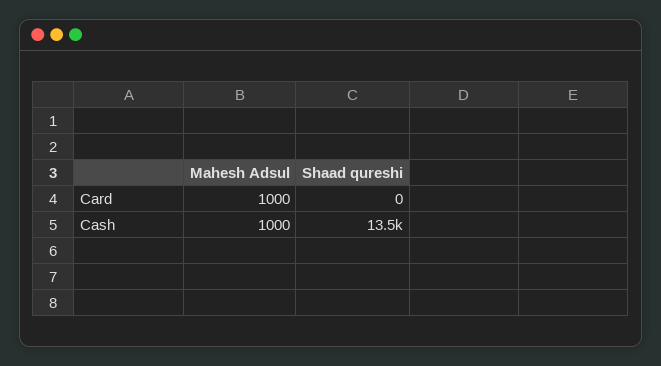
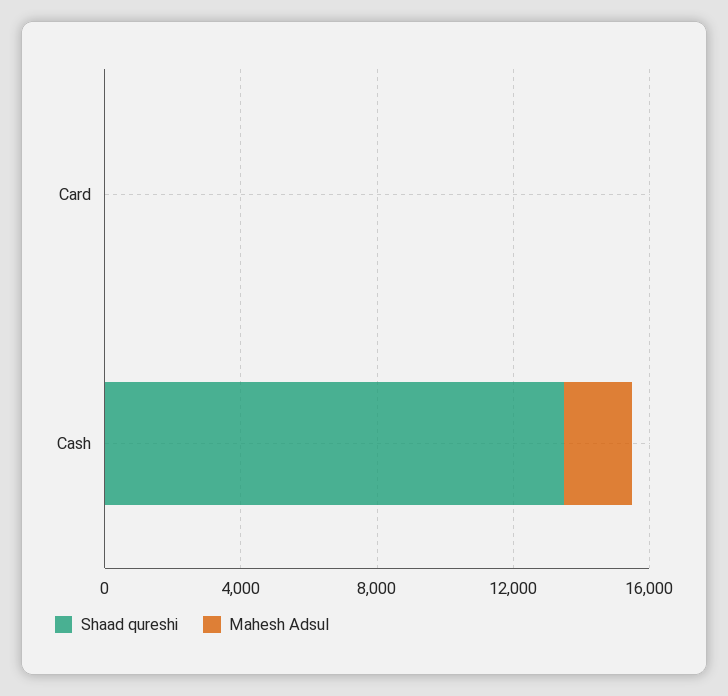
Mahesh Adsul, Card: 1000 -> 0
Mahesh Adsul, Cash: 1000 -> 2000

